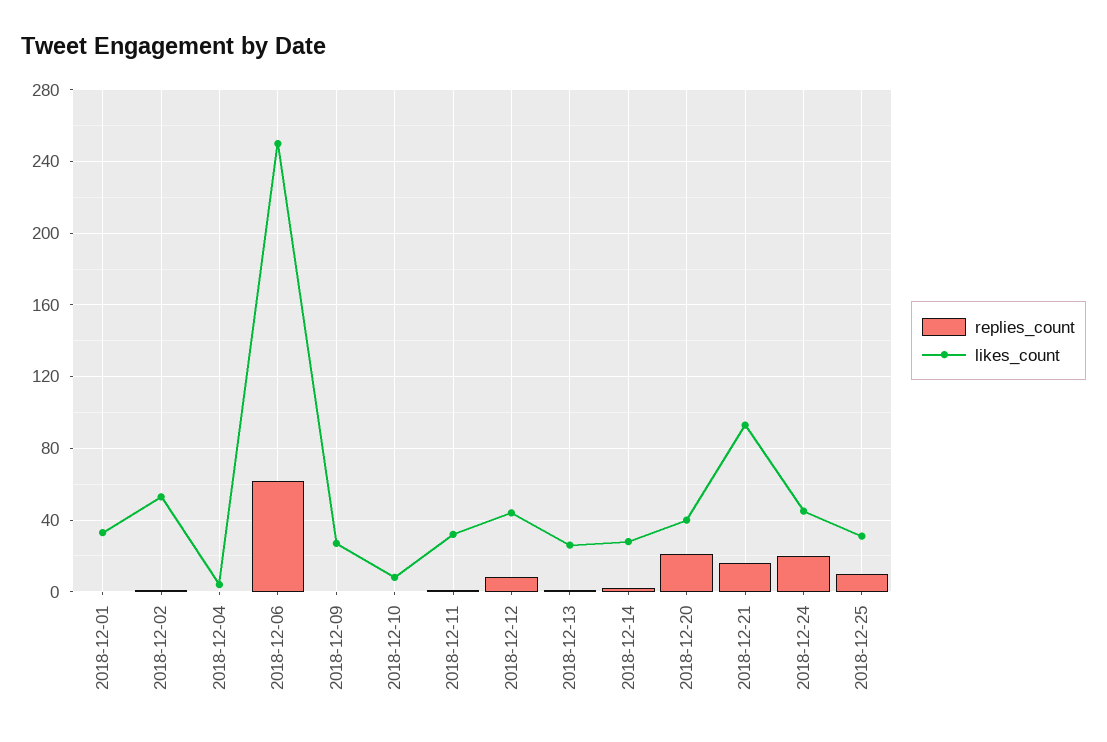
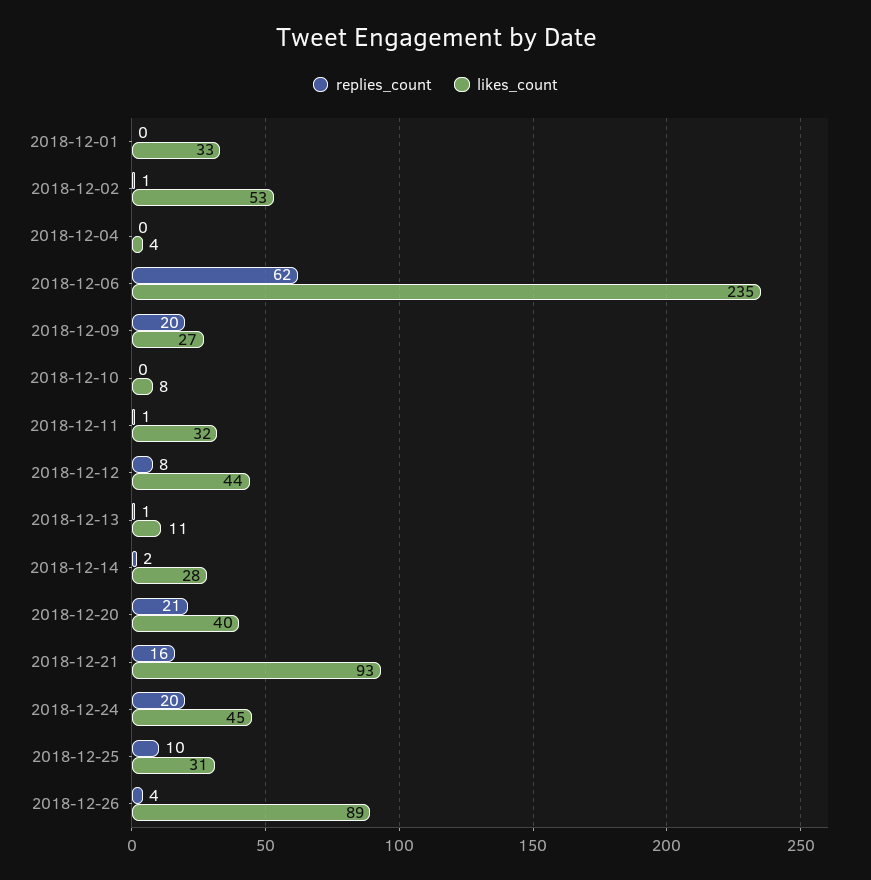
likes_count, 2018-12-06: 250 -> 235
replies_count, 2018-12-09: 0 -> 20
likes_count, 2018-12-13: 25 -> 11
replies_count, 2018-12-26: none -> 4
likes_count, 2018-12-26: none -> 89

